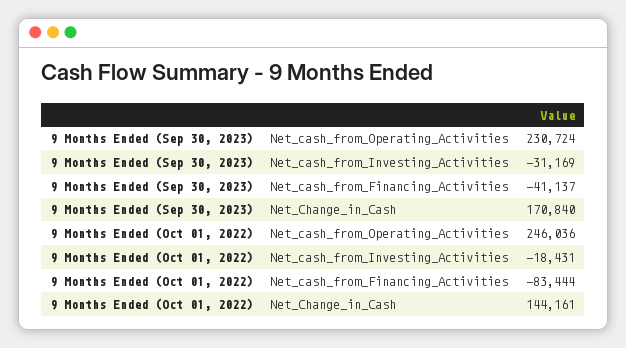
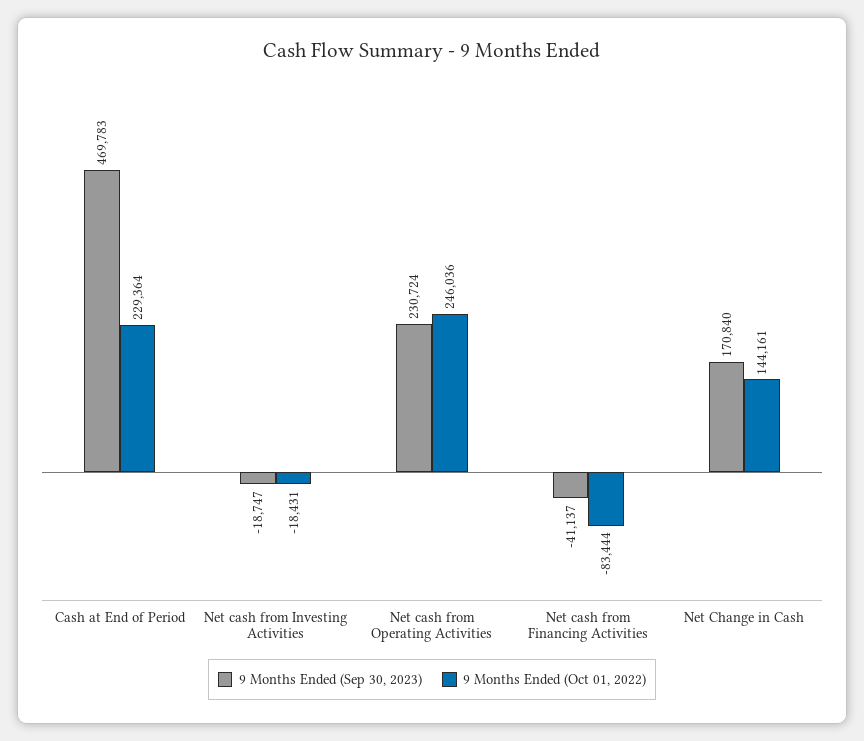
9 Months Ended (Sep 30, 2023), Net_cash_from_Investing_Activities: -31169 -> -18747
9 Months Ended (Sep 30, 2023), Cash at End of Period: none -> 469783
9 Months Ended (Oct 01, 2022), Cash at End of Period: none -> 229364

